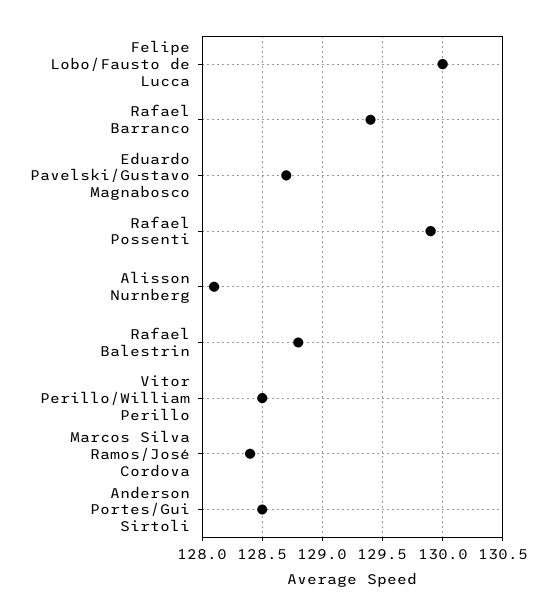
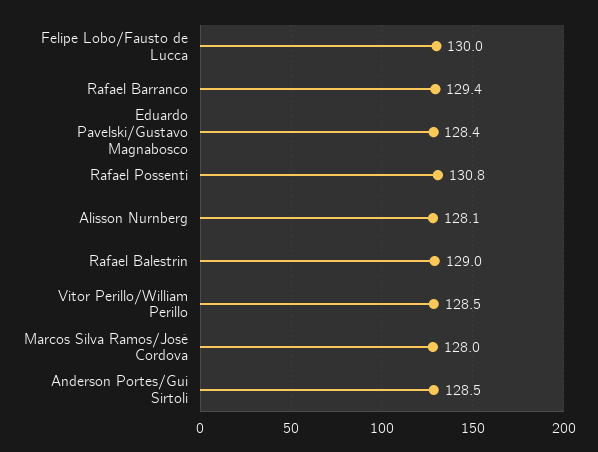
Eduardo Pavelski/Gustavo Magnabosco: 128.7 -> 128.4
Rafael Possenti: 129.9 -> 130.8
Rafael Balestrin: 128.8 -> 129
Marcos Silva Ramos/José Cordova: 128.4 -> 128

